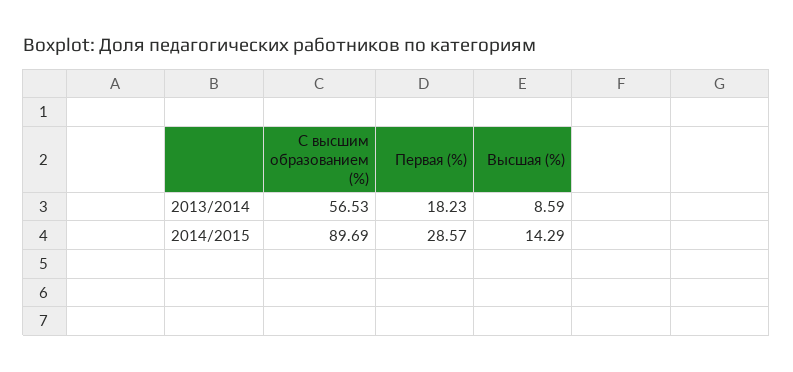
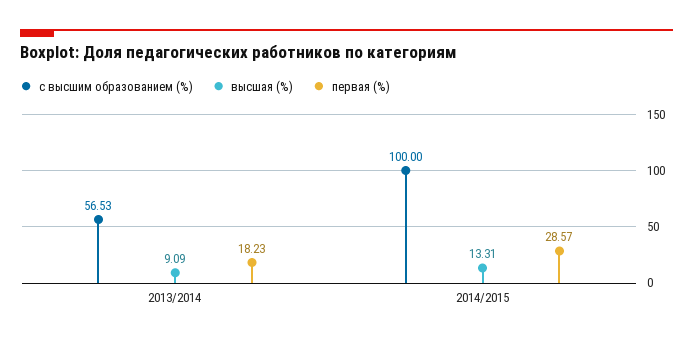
Высшая (%), 2013/2014: 8.59 -> 9.09
С высшим образованием (%), 2014/2015: 89.69 -> 100
Высшая (%), 2014/2015: 14.29 -> 13.31

